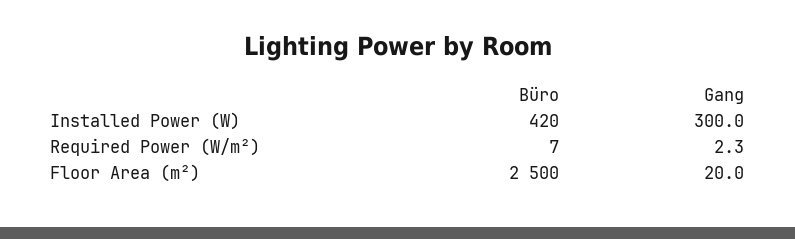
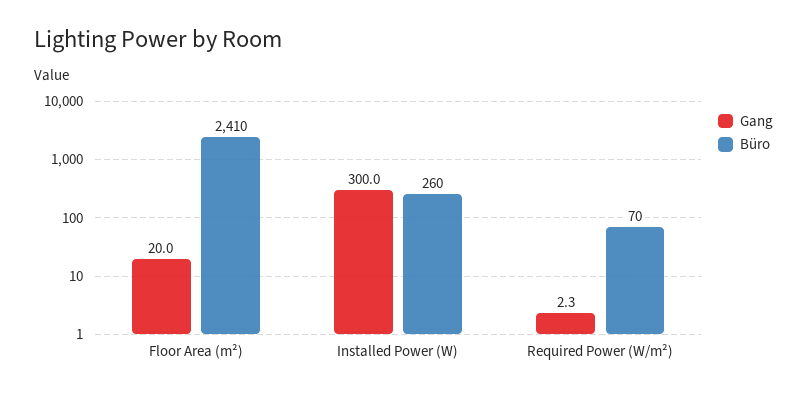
Büro, Installed Power (W): 420 -> 260
Büro, Required Power (W/m²): 7 -> 70
Büro, Floor Area (m²): 2500 -> 2410

